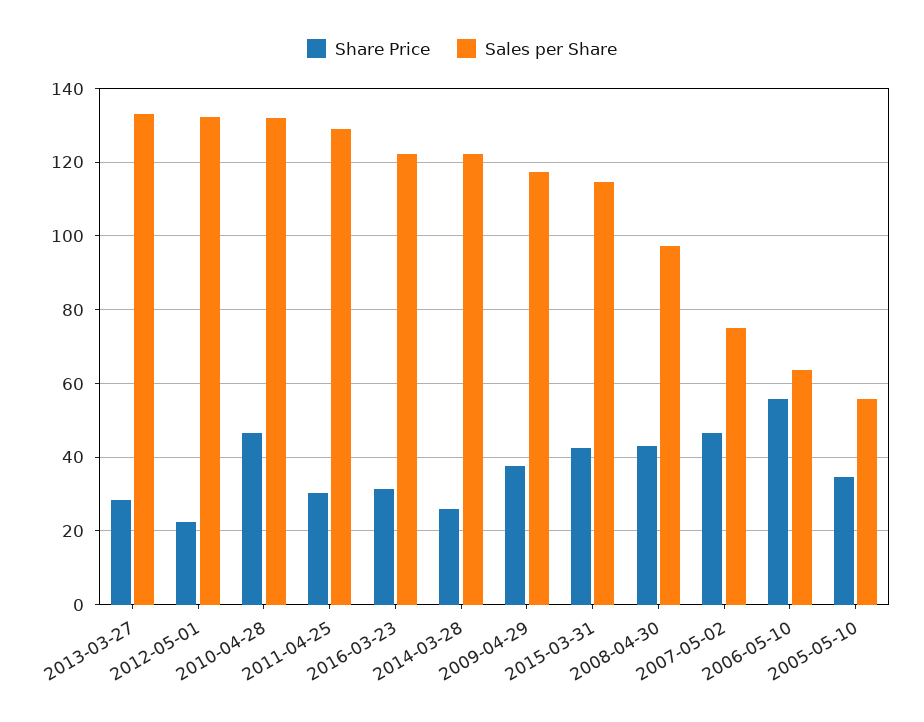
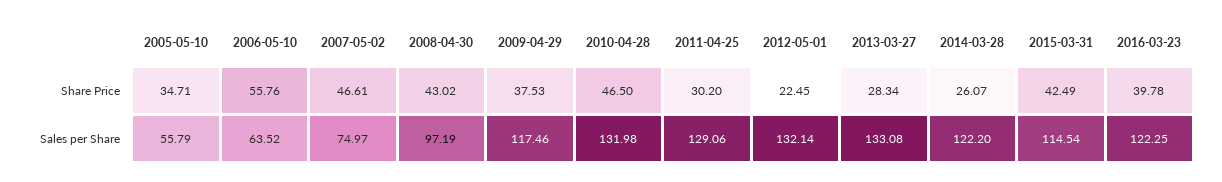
Share Price, 2016-03-23: 32 -> 39.78

